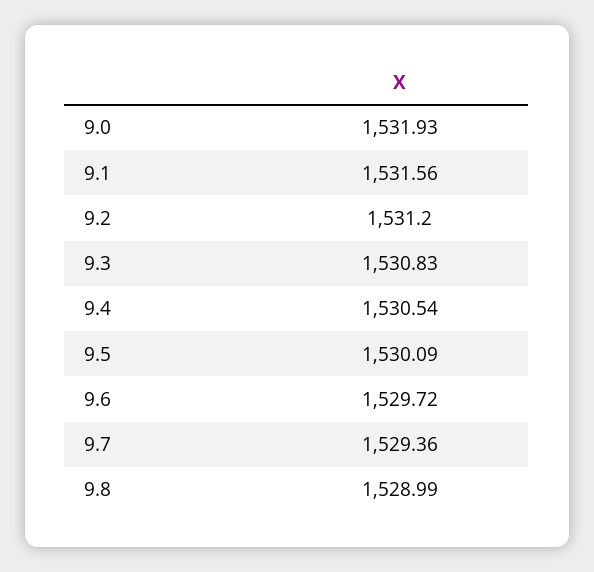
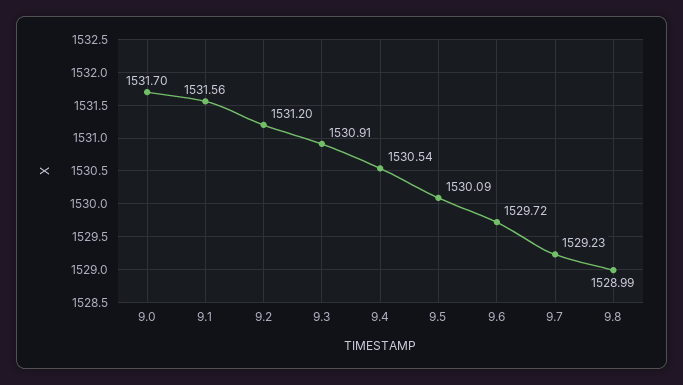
9.0: 1531.93 -> 1531.7
9.3: 1530.83 -> 1530.91
9.7: 1529.36 -> 1529.23

